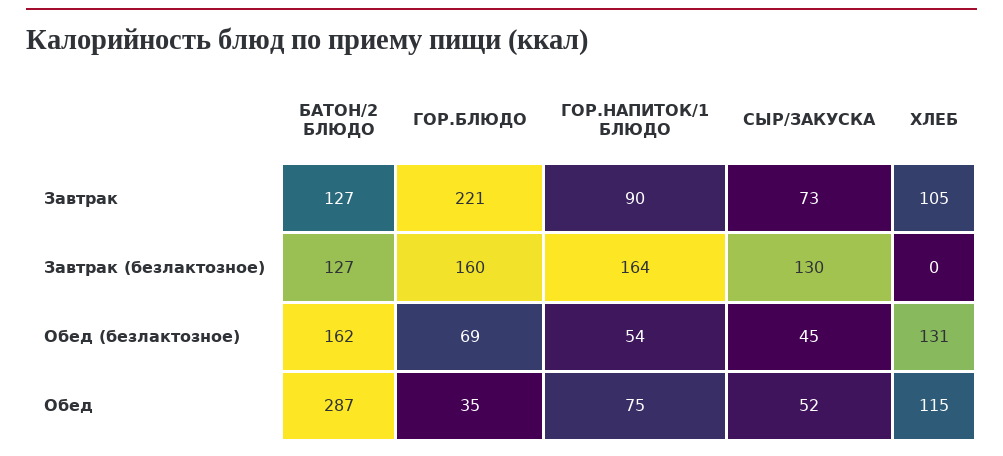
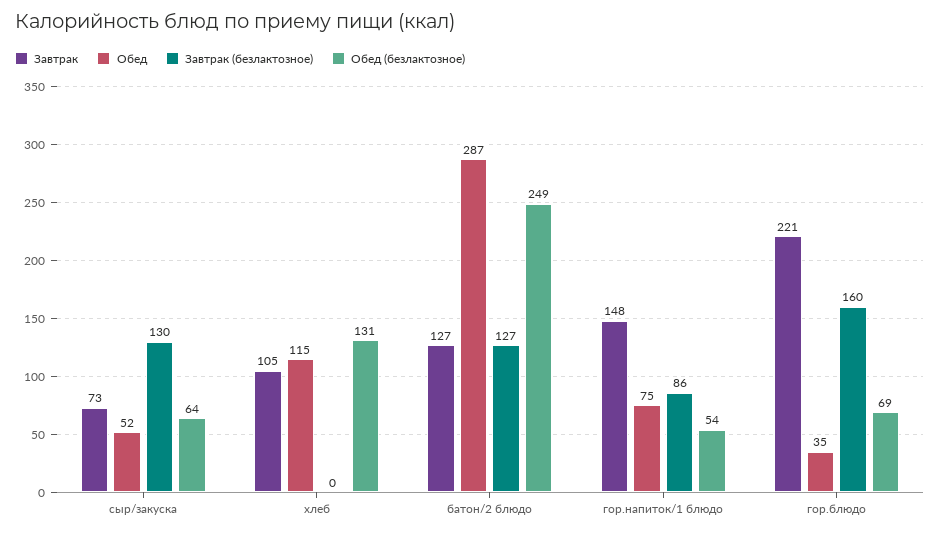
Завтрак, ГОР.НАПИТОК/1 БЛЮДО: 90 -> 148
Завтрак (безлактозное), ГОР.НАПИТОК/1 БЛЮДО: 164 -> 86
Обед (безлактозное), БАТОН/2 БЛЮДО: 162 -> 249
Обед (безлактозное), СЫР/ЗАКУСКА: 45 -> 64

